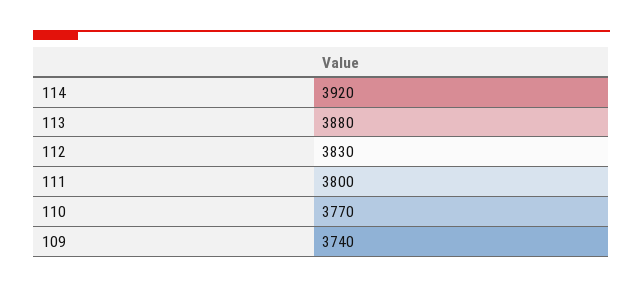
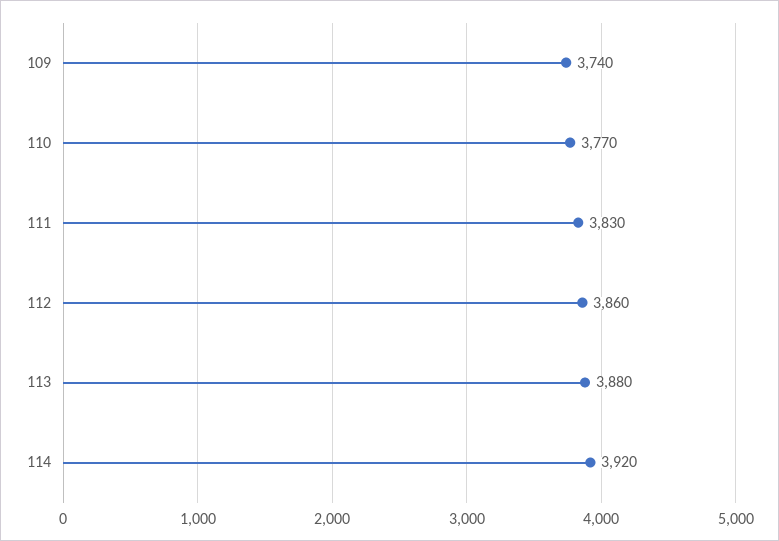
112: 3830 -> 3860
111: 3800 -> 3830

